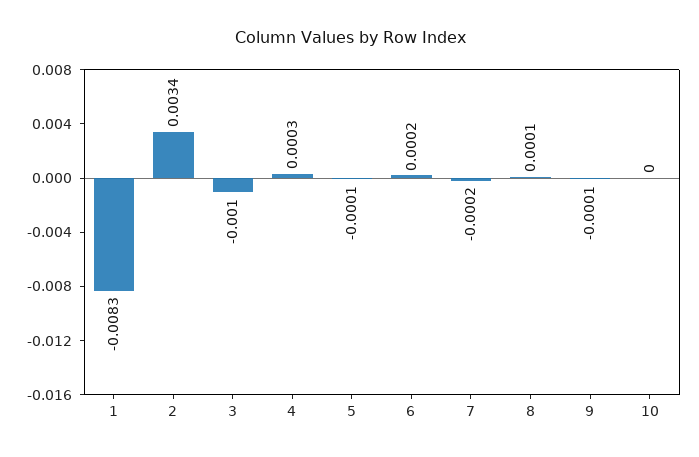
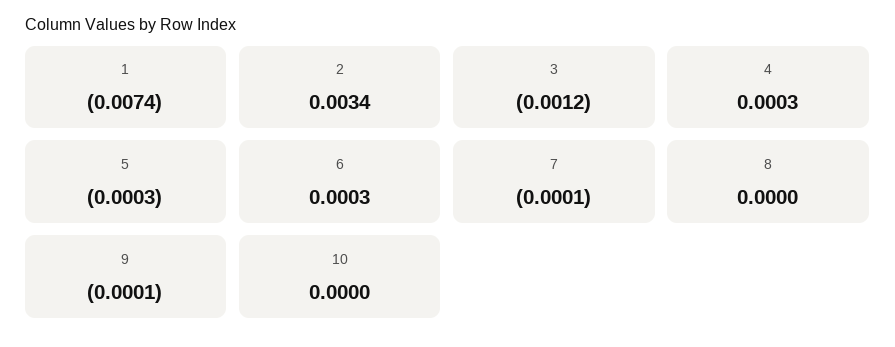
1: -0.0083 -> -0.0074
3: -0.001 -> -0.0012
5: -0.0001 -> -0.0003
6: 0.0002 -> 0.0003
7: -0.0002 -> -0.0001
8: 0.0001 -> 0

